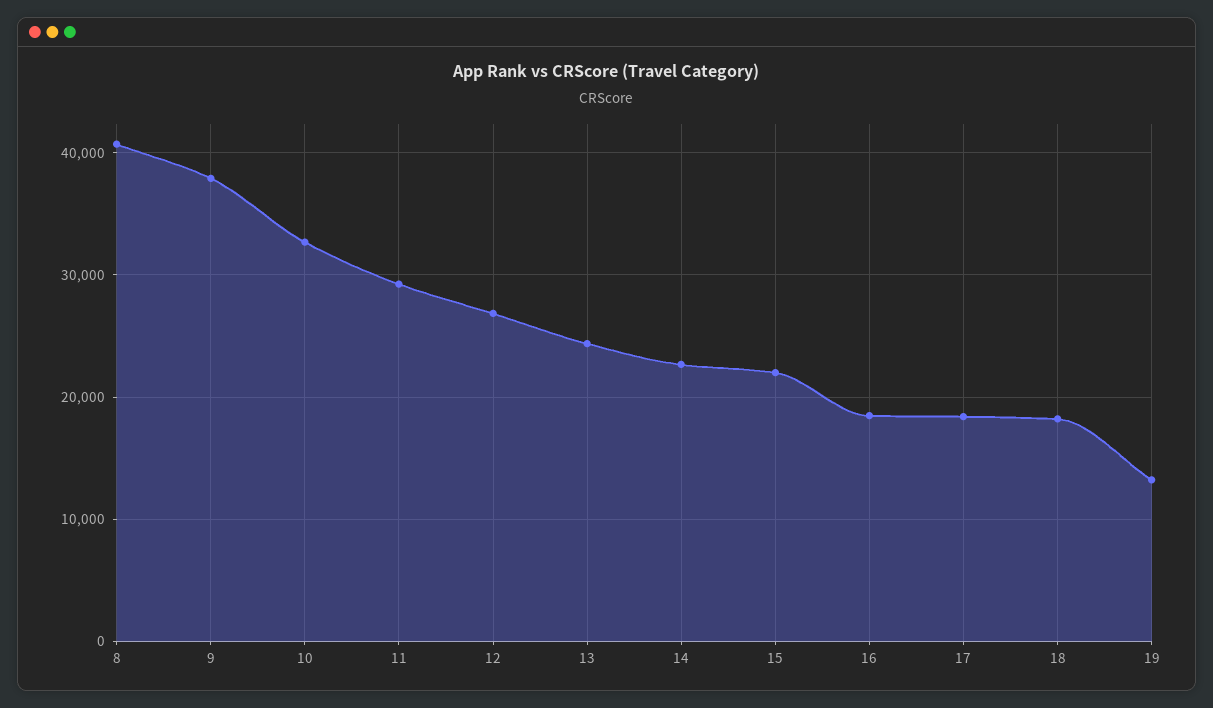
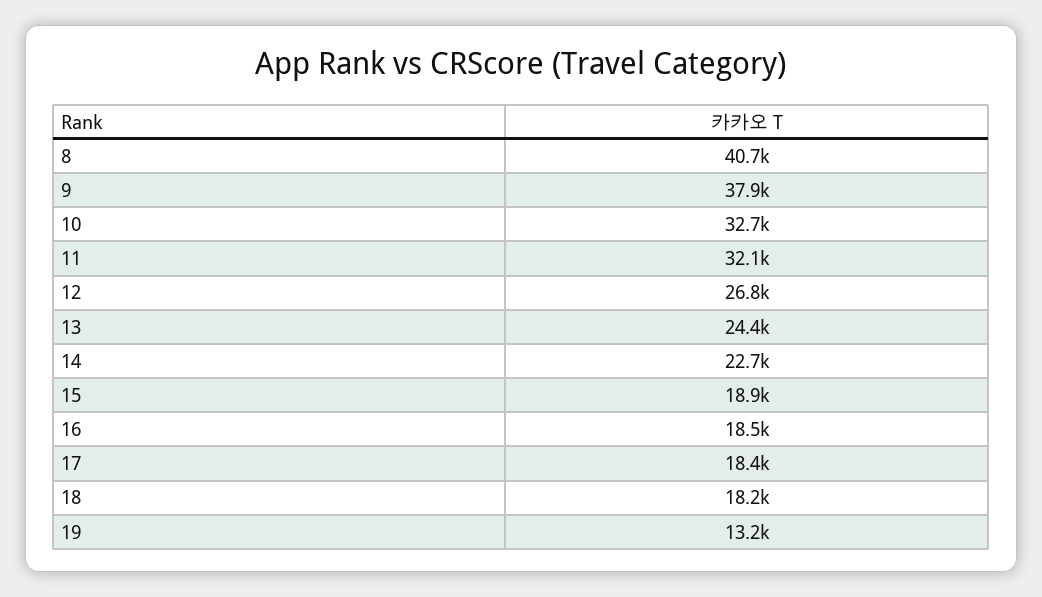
11: 29000 -> 32100
15: 22000 -> 18900

